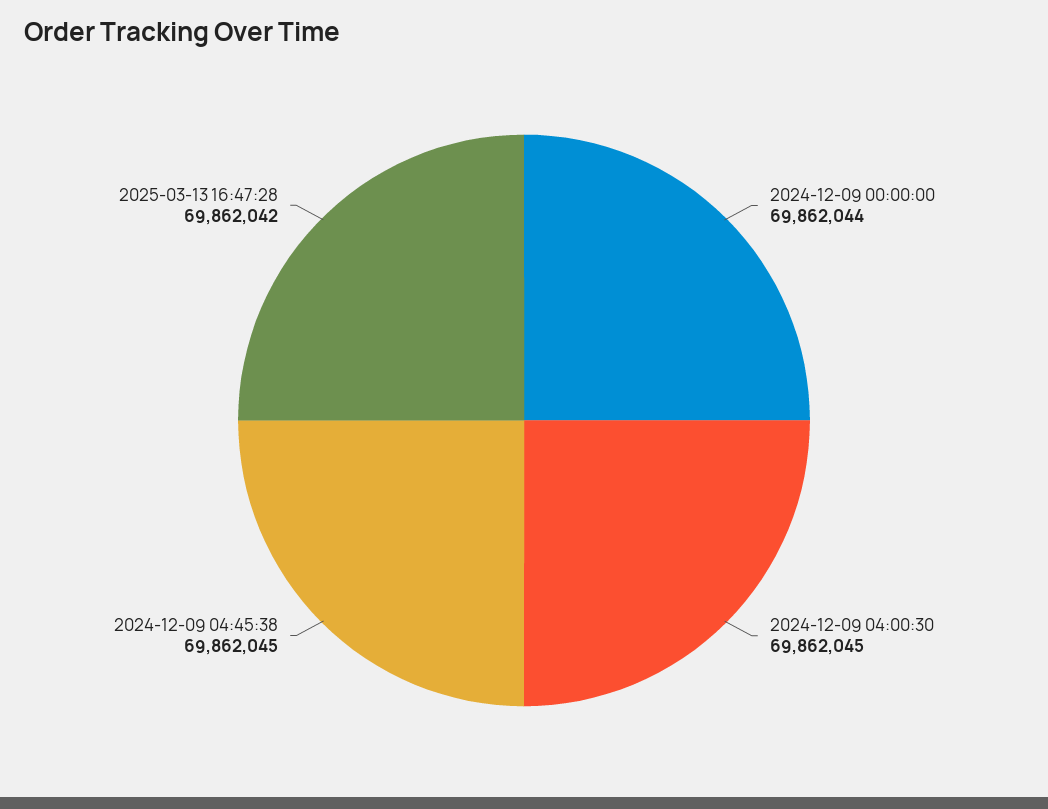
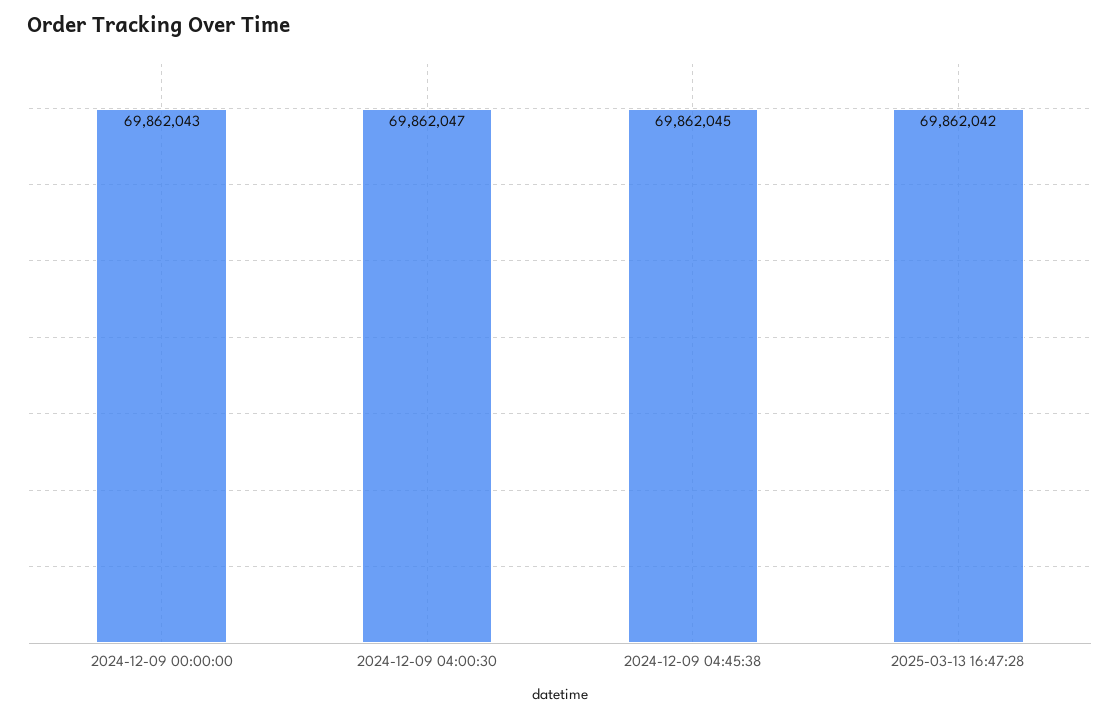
2024-12-09 00:00:00: 69862044 -> 69862043
2024-12-09 04:00:30: 69862045 -> 69862047

